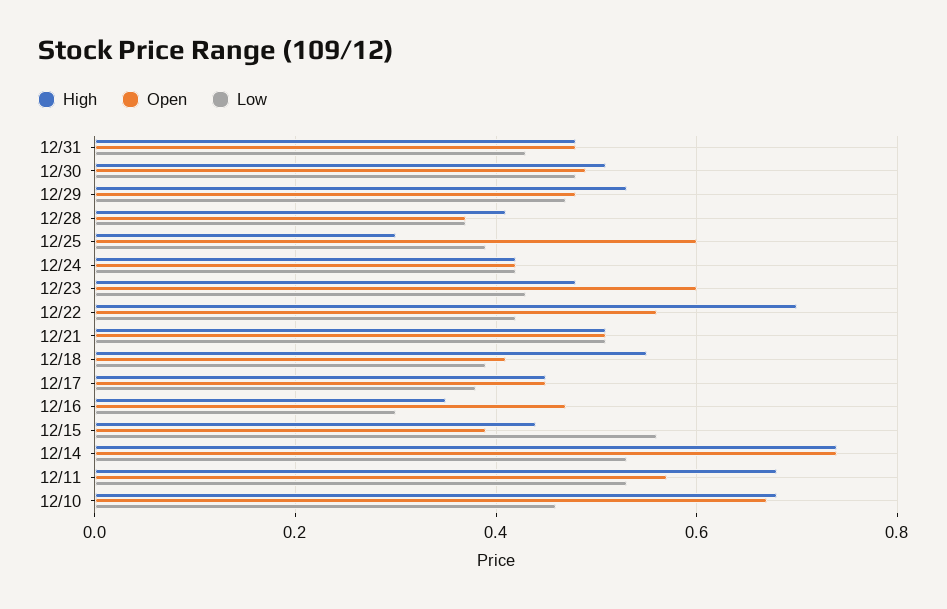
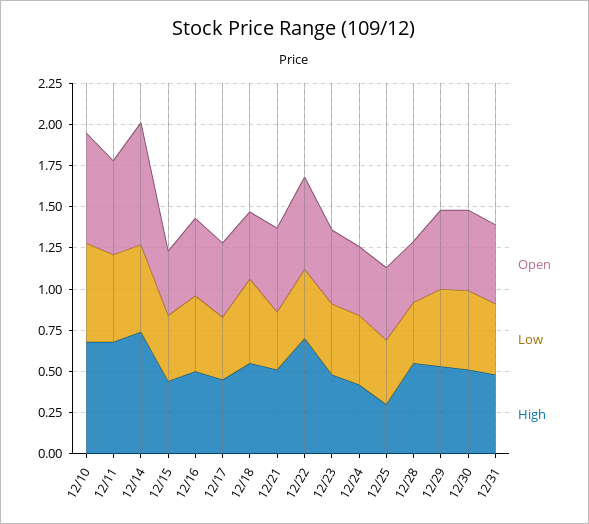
High, 12/28: 0.4 -> 0.55
Open, 12/25: 0.6 -> 0.45
Open, 12/23: 0.6 -> 0.45
Low, 12/21: 0.5 -> 0.35
Low, 12/18: 0.4 -> 0.5
High, 12/16: 0.35 -> 0.5
Low, 12/16: 0.3 -> 0.45
Low, 12/15: 0.55 -> 0.4
Low, 12/10: 0.45 -> 0.6

